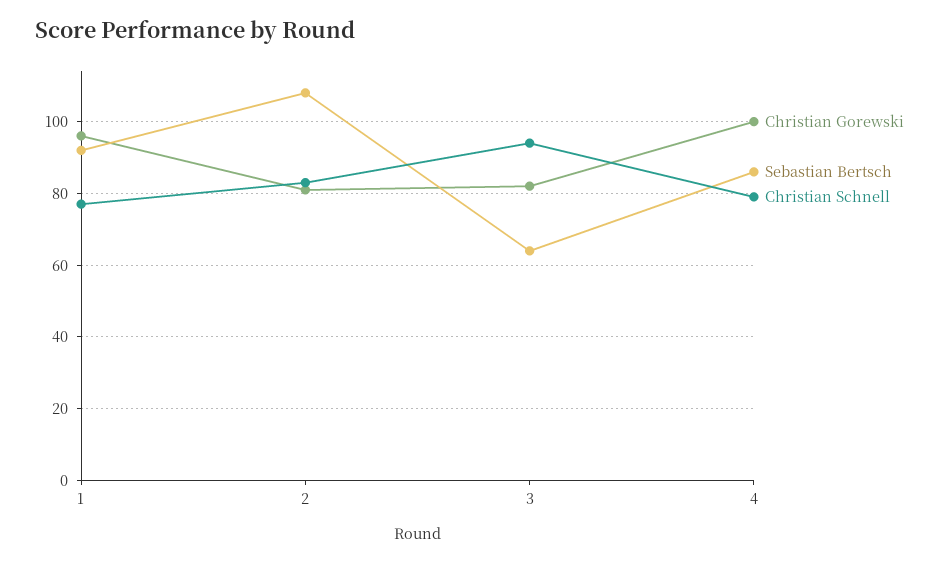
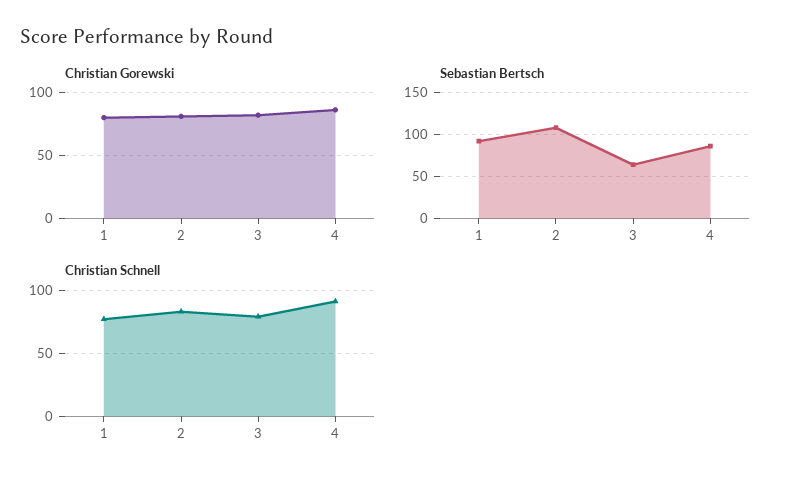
Christian Gorewski, 1: 95 -> 80
Christian Schnell, 3: 95 -> 80
Christian Gorewski, 4: 100 -> 85
Christian Schnell, 4: 80 -> 90

